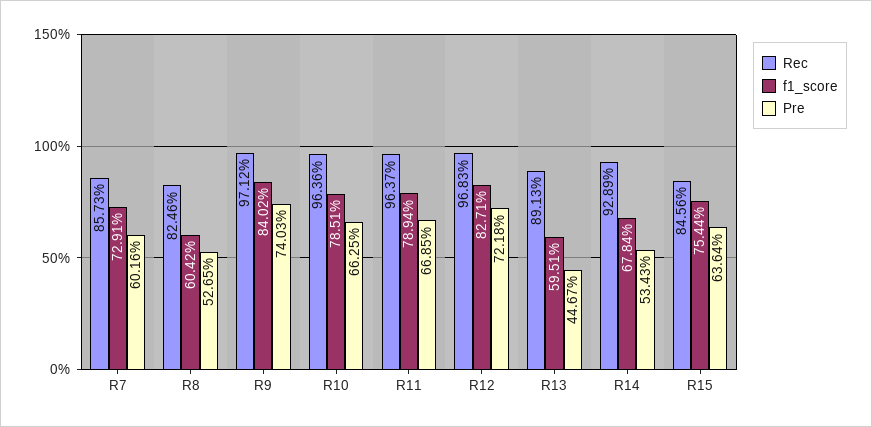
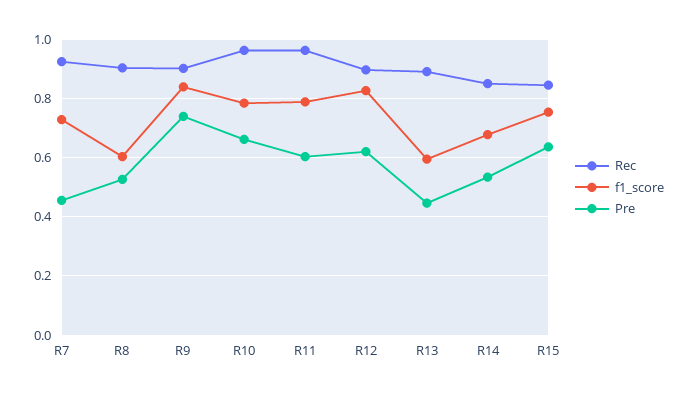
Rec, R7: 0.8573 -> 0.925
Pre, R7: 0.6016 -> 0.45
Rec, R8: 0.8246 -> 0.9
Rec, R9: 0.9712 -> 0.9
Pre, R11: 0.6685 -> 0.6
Rec, R12: 0.9683 -> 0.9
Pre, R12: 0.7218 -> 0.625
Rec, R14: 0.9289 -> 0.85

